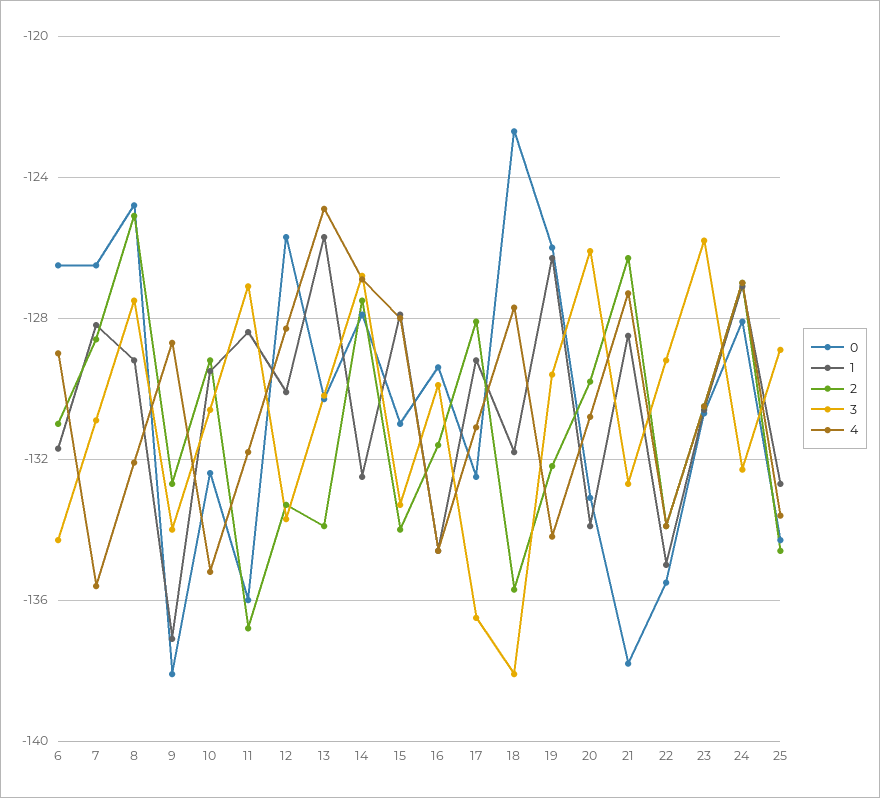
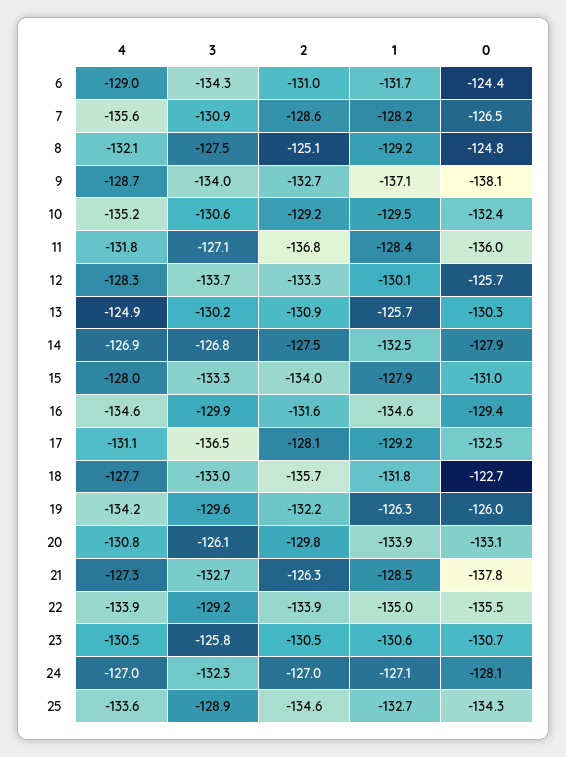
0, 6: -126.5 -> -124.4
2, 13: -134 -> -130.9
3, 18: -138 -> -133

